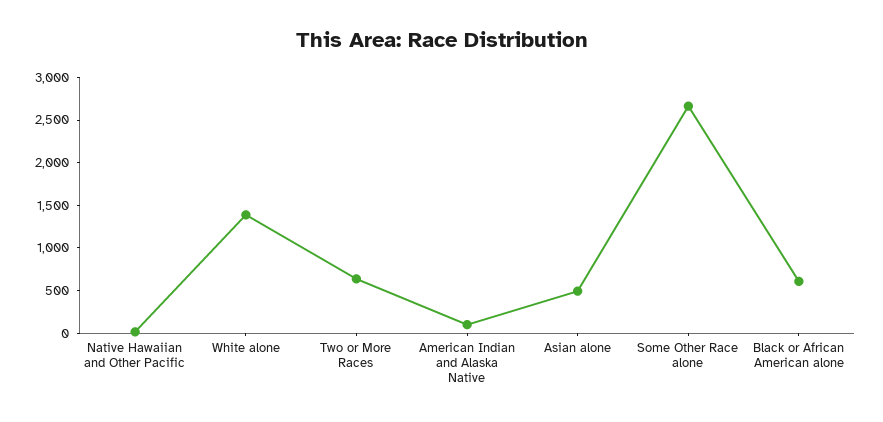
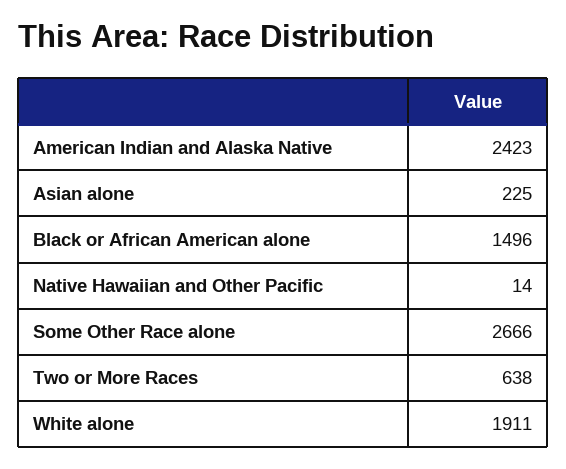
White alone: 1400 -> 1911
American Indian and Alaska Native: 100 -> 2423
Asian alone: 500 -> 225
Black or African American alone: 600 -> 1496

